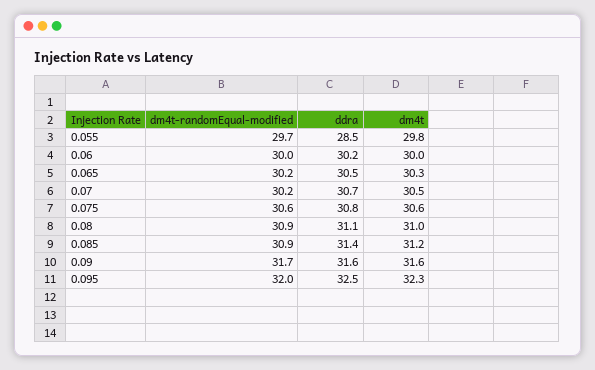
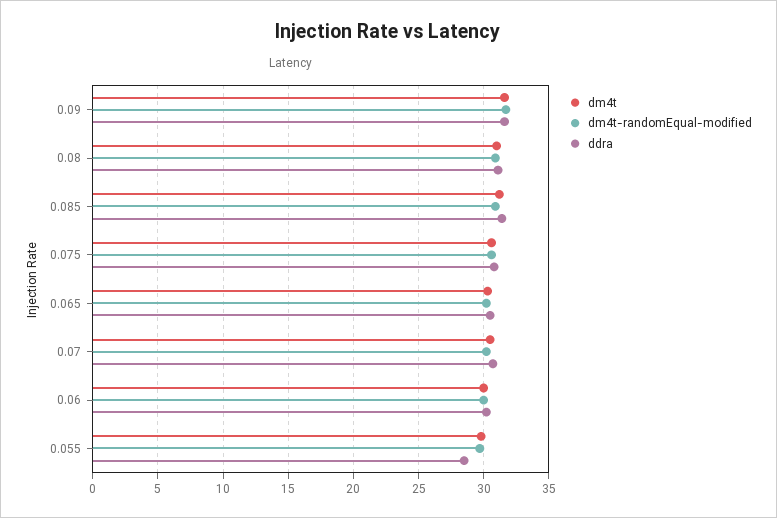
dm4t-randomEqual-modified, 0.095: 32 -> none
ddra, 0.095: 32.5 -> none
dm4t, 0.095: 32.3 -> none

